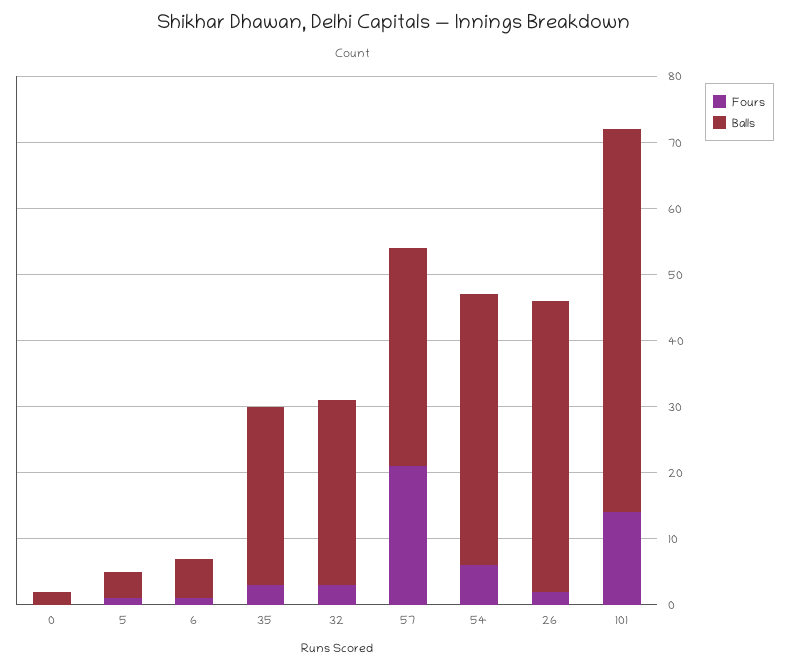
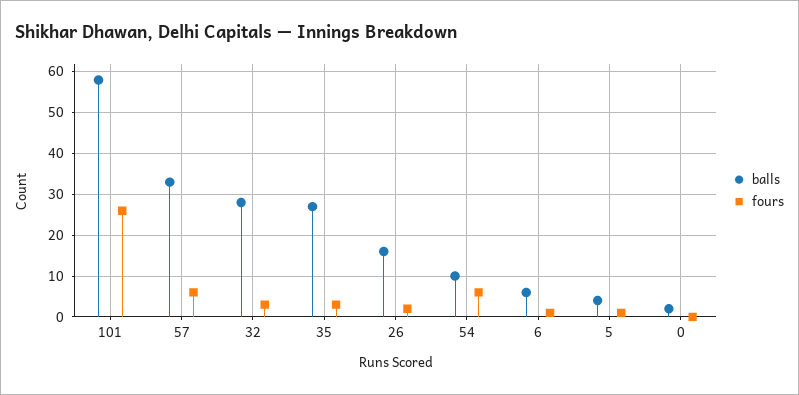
Fours, 57: 20 -> 5
Balls, 54: 40 -> 10
Balls, 26: 45 -> 15
Fours, 101: 15 -> 25

